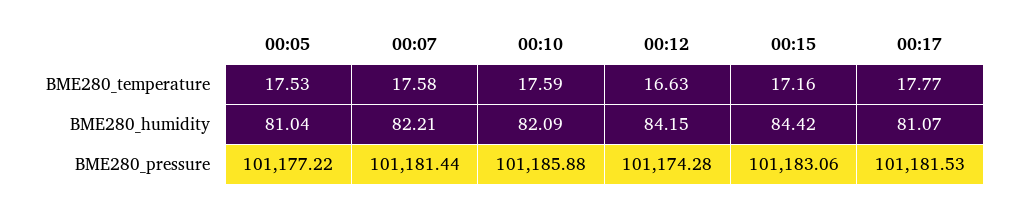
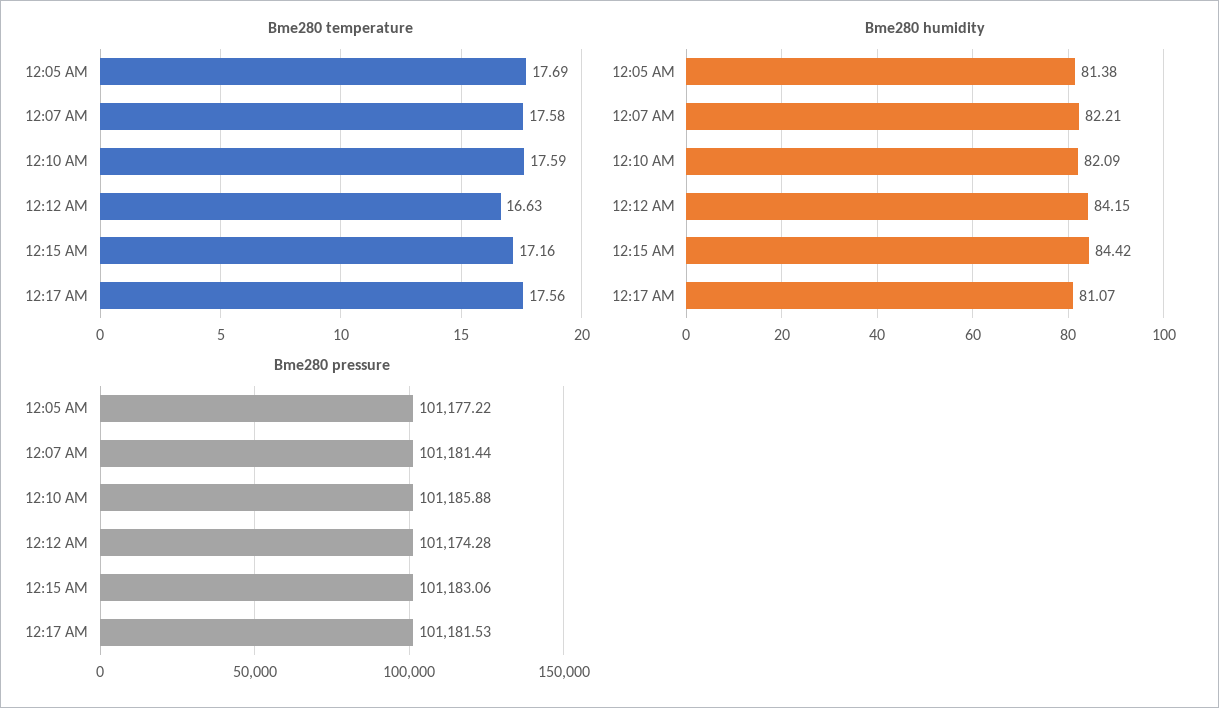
BME280_temperature, 00:05: 17.53 -> 17.69
BME280_temperature, 00:17: 17.77 -> 17.56
BME280_humidity, 00:05: 81.04 -> 81.38

